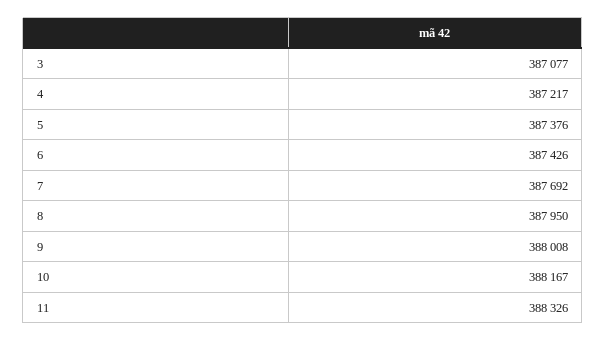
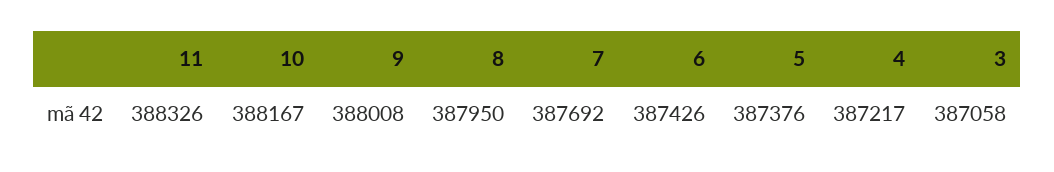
3: 387077 -> 387058

